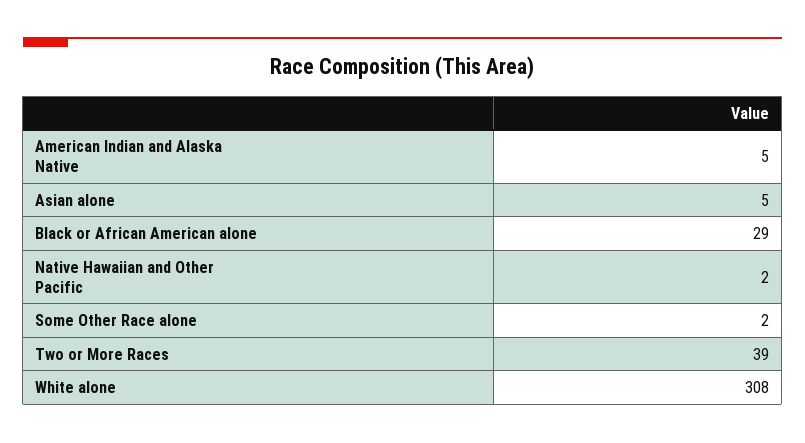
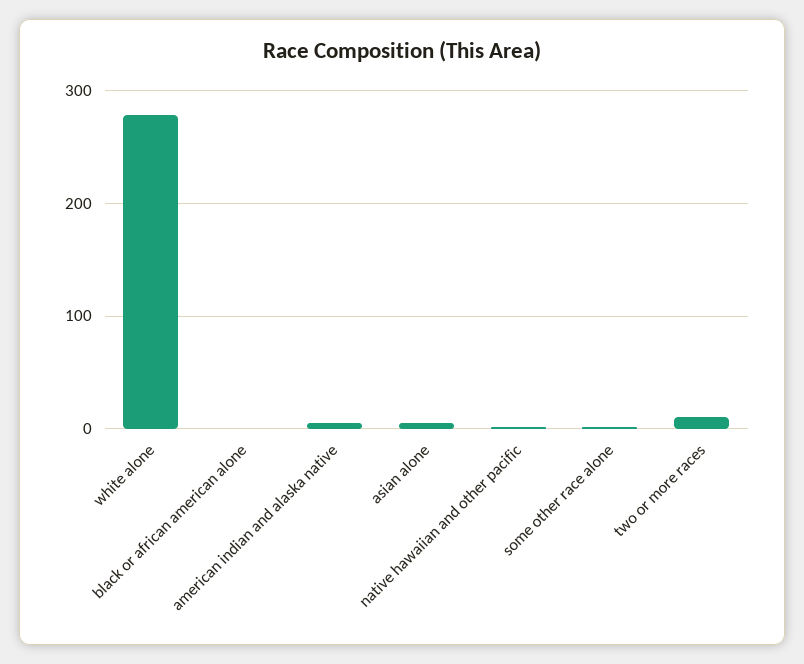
Black or African American alone: 29 -> 0
Two or More Races: 39 -> 10
White alone: 308 -> 280

